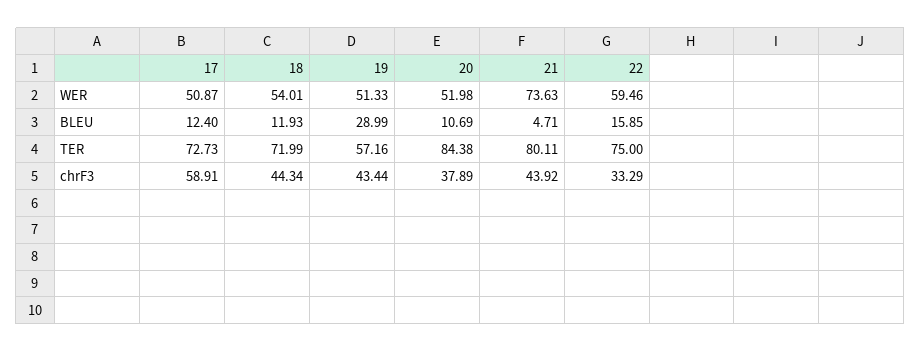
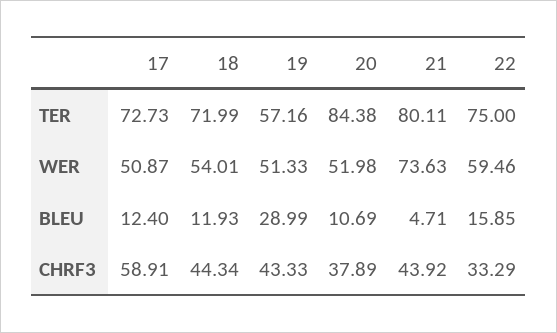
19, chrF3: 43.44 -> 43.33

